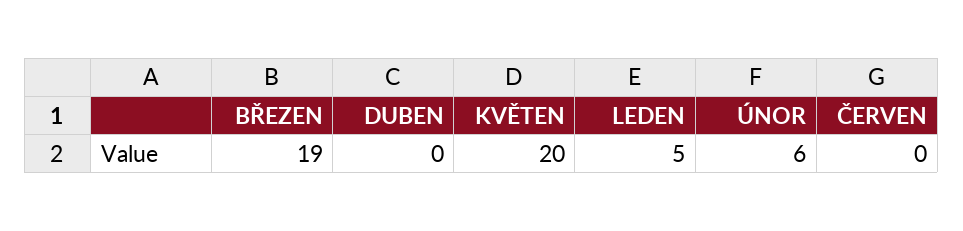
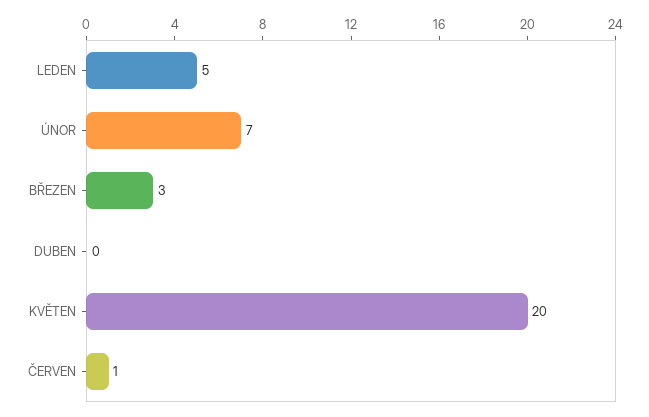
BŘEZEN: 19 -> 3
ÚNOR: 6 -> 7
ČERVEN: 0 -> 1

